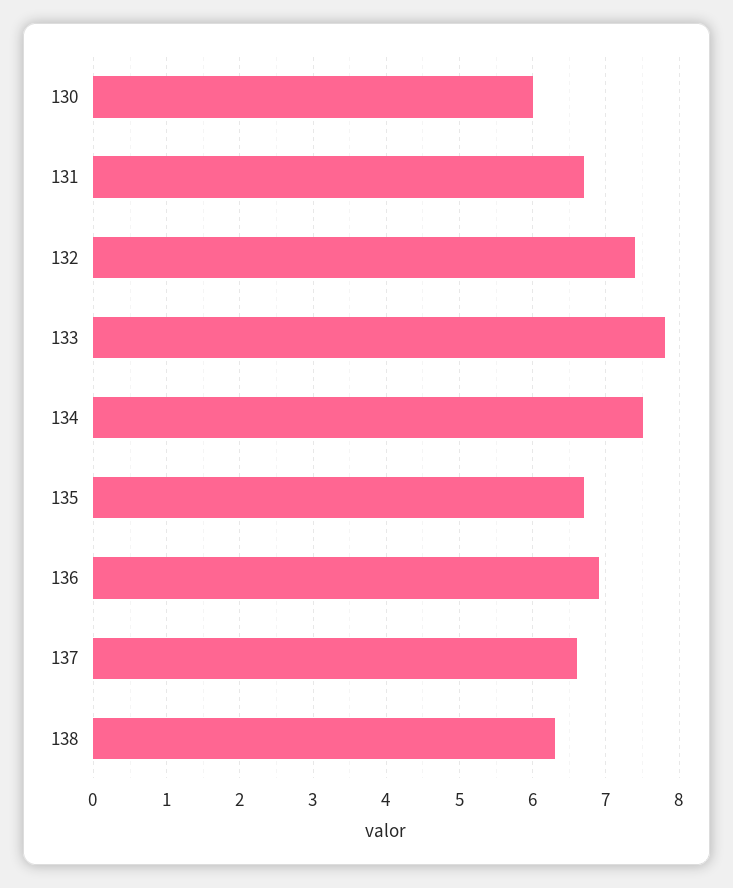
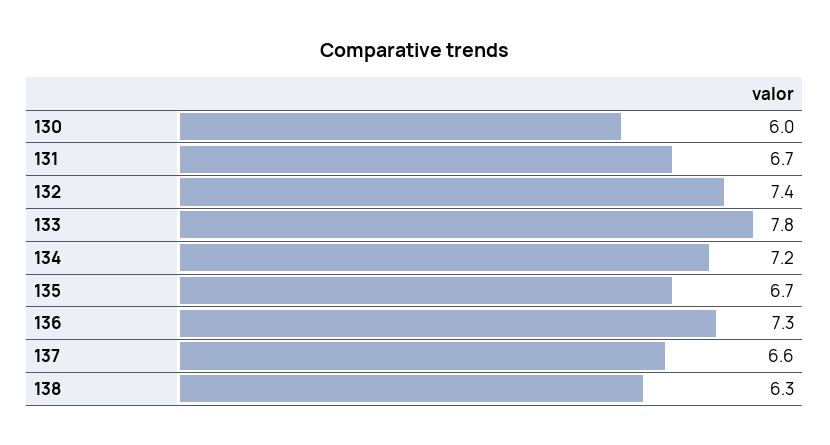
134: 7.5 -> 7.2
136: 6.9 -> 7.3

